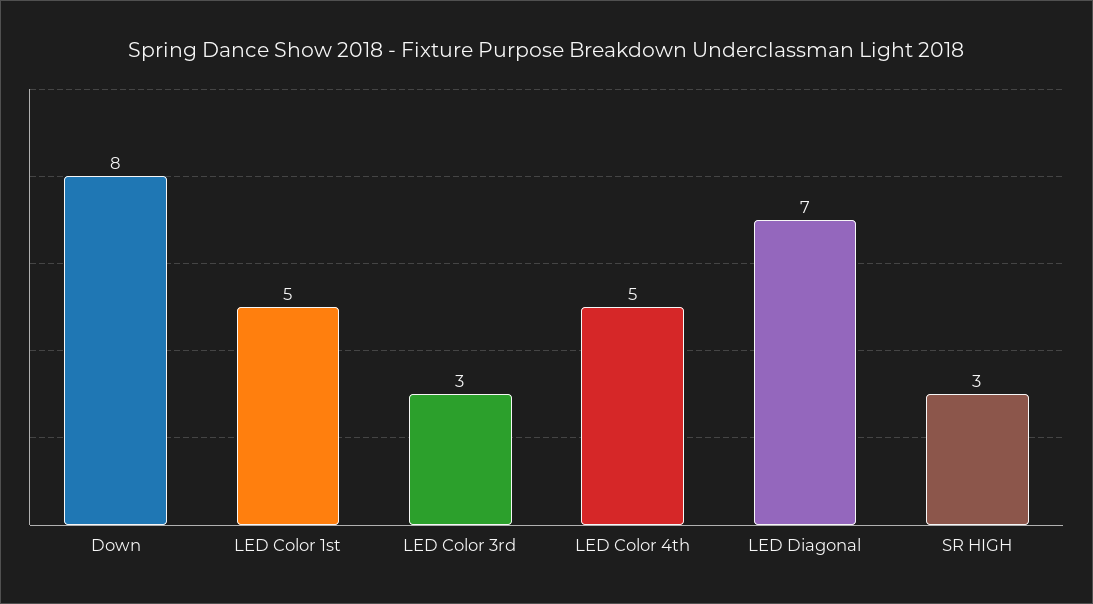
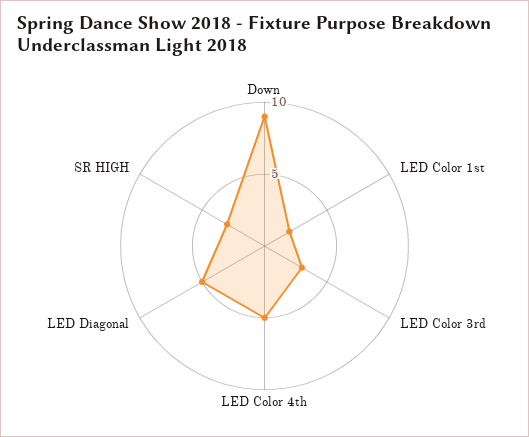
Down: 8 -> 9
LED Color 1st: 5 -> 2
LED Diagonal: 7 -> 5

